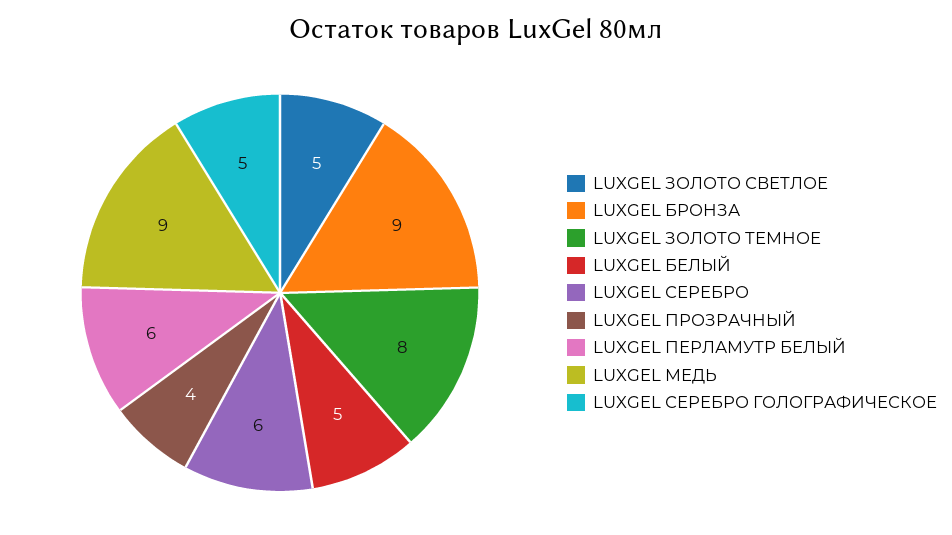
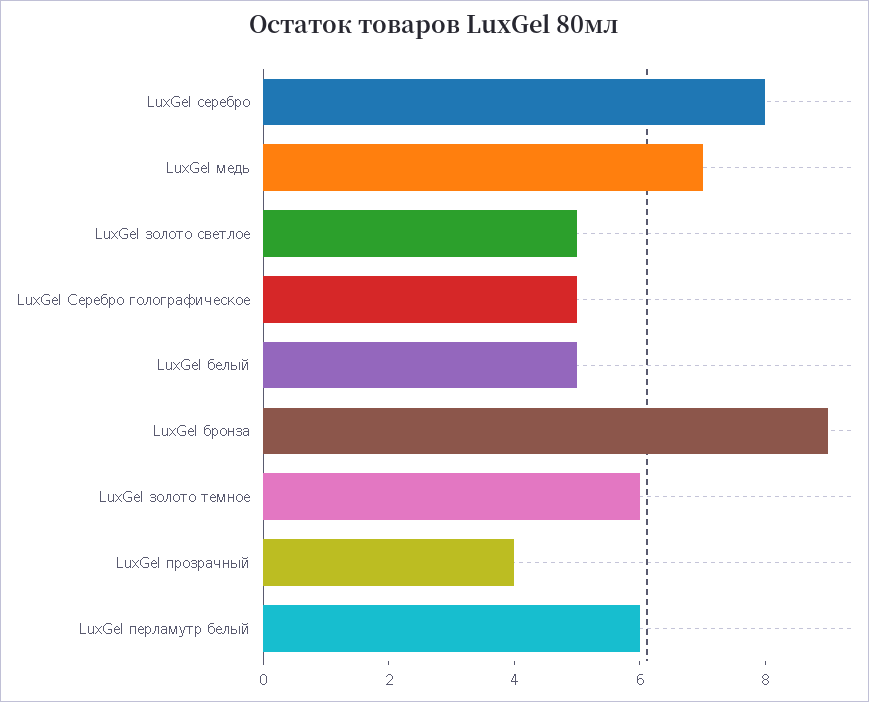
LUXGEL ЗОЛОТО ТЕМНОЕ: 8 -> 6
LUXGEL СЕРЕБРО: 6 -> 8
LUXGEL МЕДЬ: 9 -> 7

